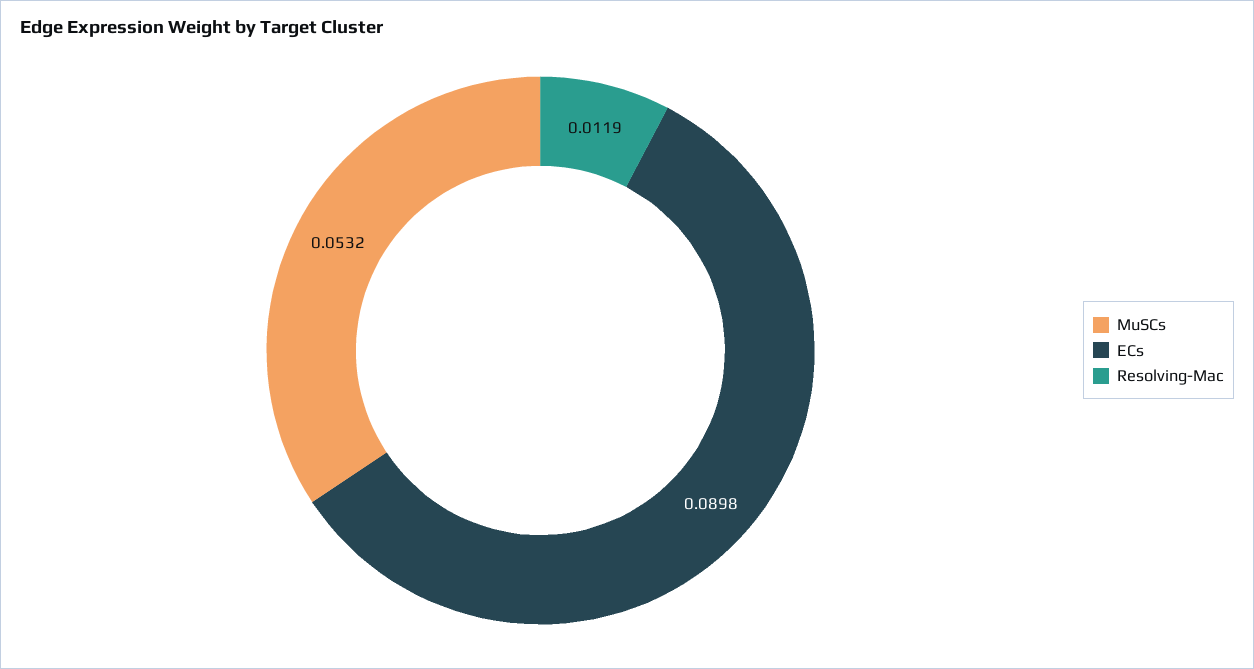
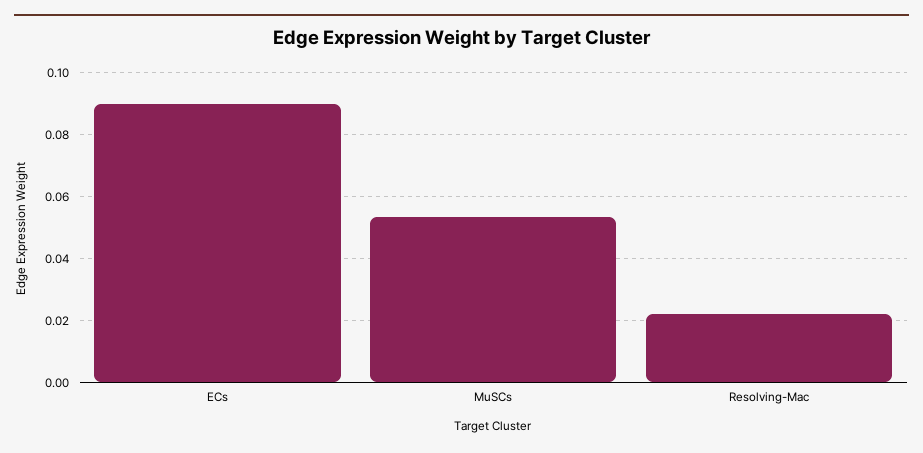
Resolving-Mac: 0.0119 -> 0.022

